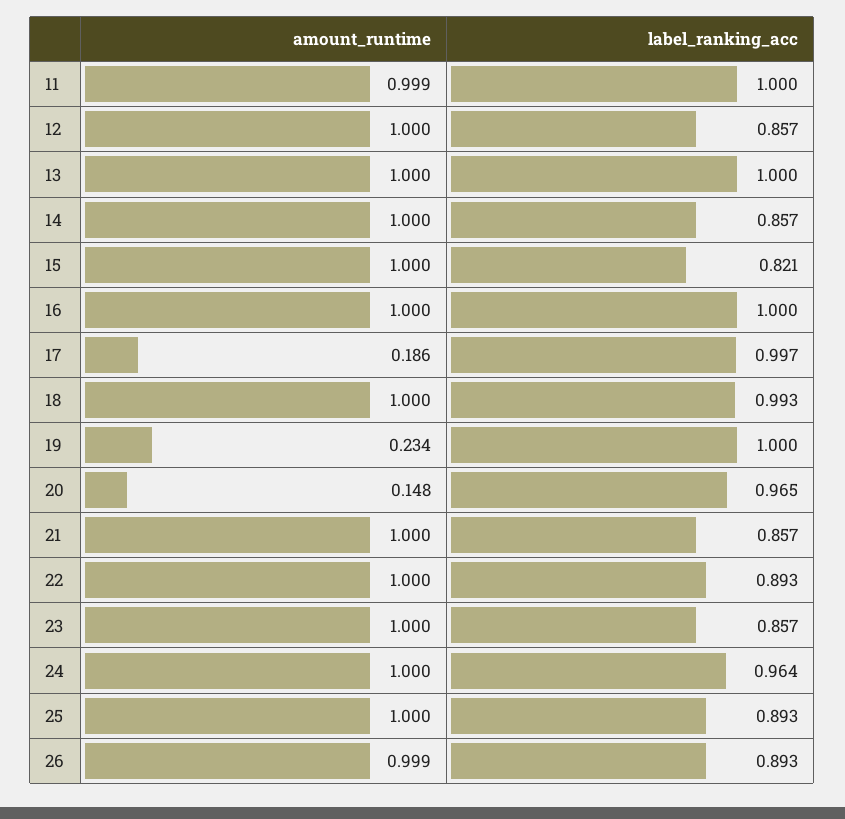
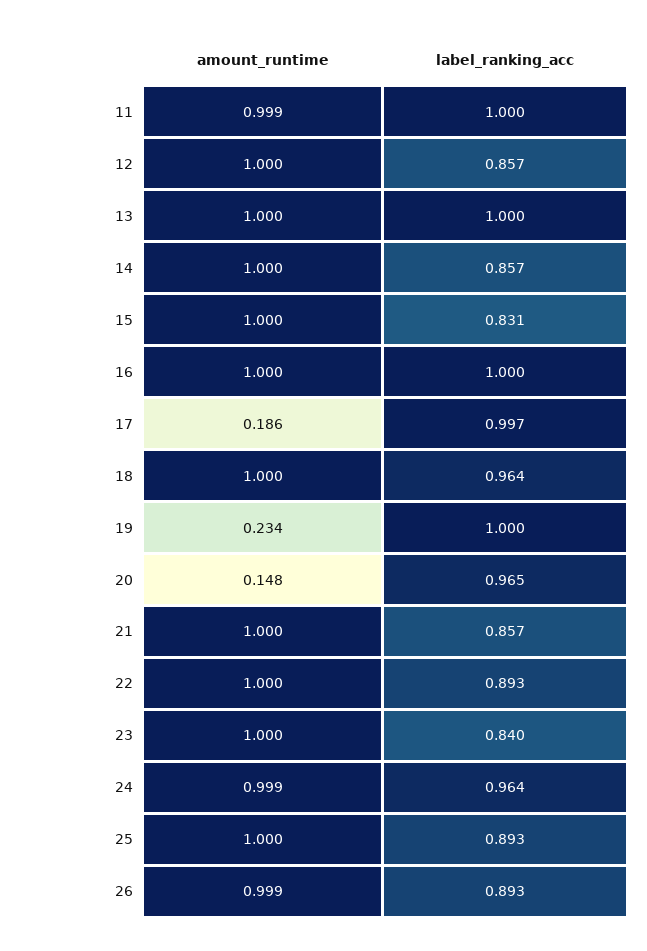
label_ranking_acc, 15: 0.821 -> 0.831
label_ranking_acc, 18: 0.993 -> 0.964
label_ranking_acc, 23: 0.857 -> 0.84
amount_runtime, 24: 1 -> 0.999

